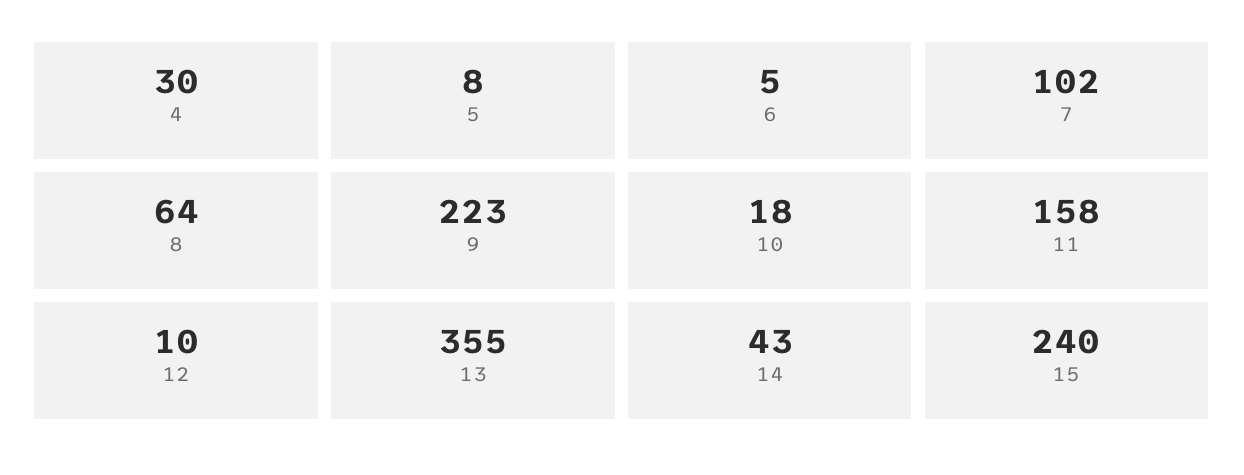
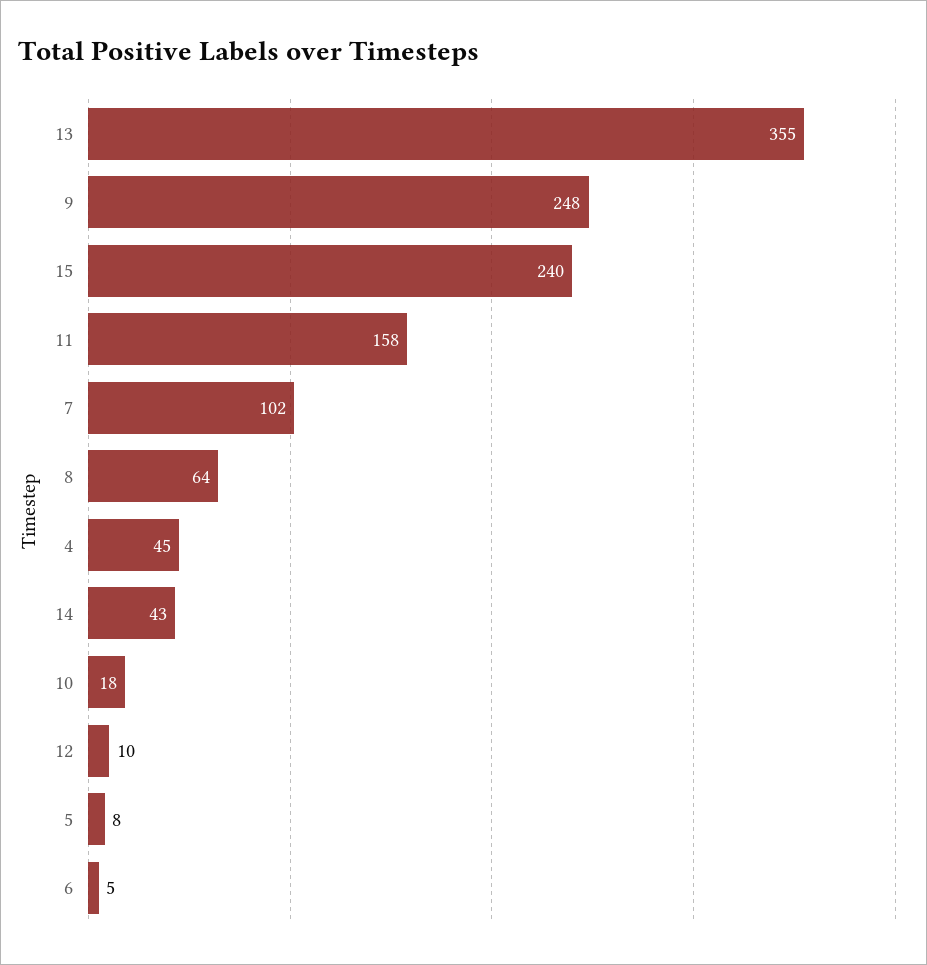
4: 30 -> 45
9: 223 -> 248

